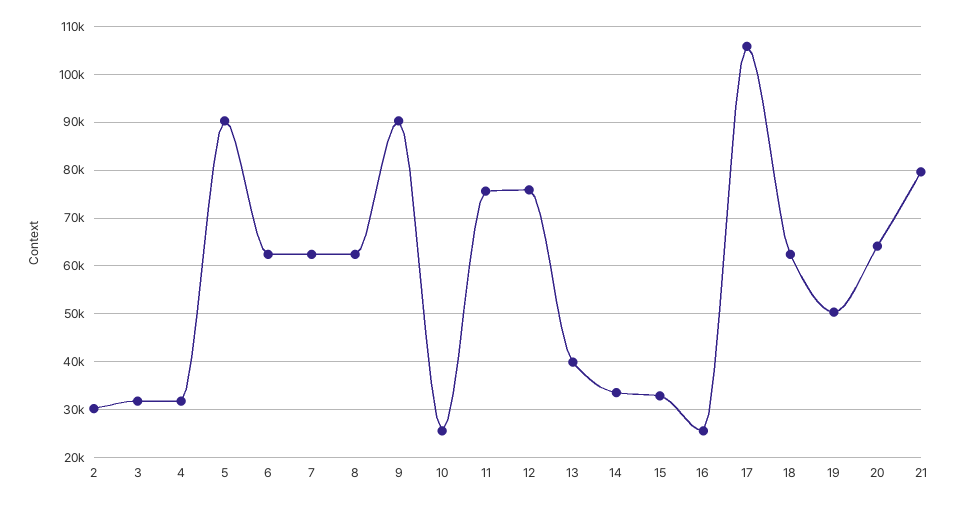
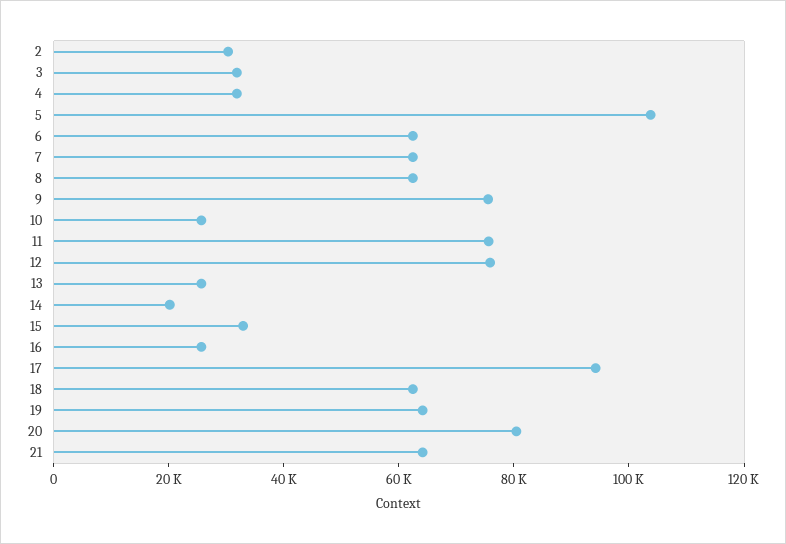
5: 90000 -> 105000
9: 90000 -> 75000
13: 40000 -> 25000
14: 34000 -> 20000
17: 106000 -> 95000
19: 50000 -> 65000
20: 64000 -> 80000
21: 80000 -> 65000

